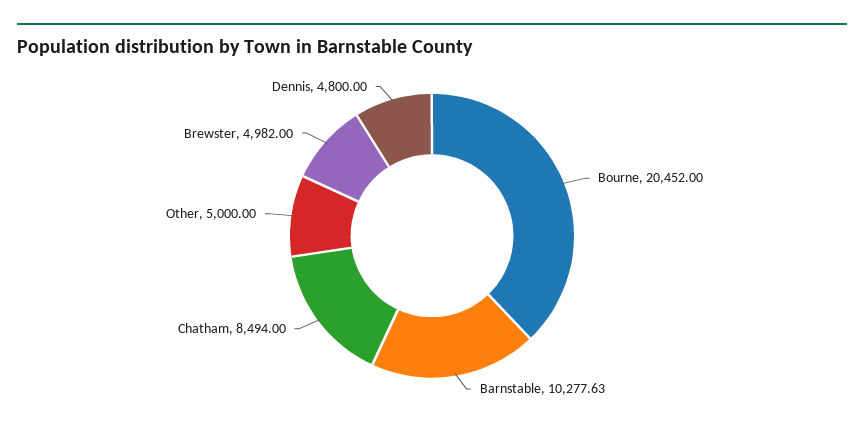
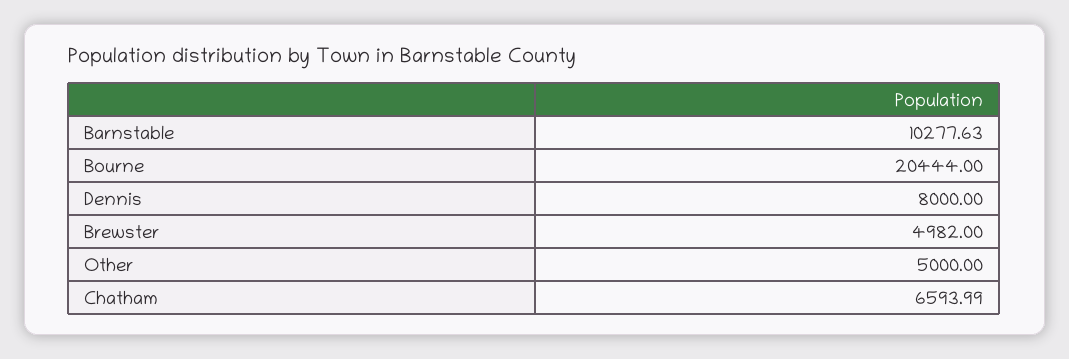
Bourne: 20452 -> 20444
Chatham: 8494 -> 6593.99
Dennis: 4800 -> 8000

